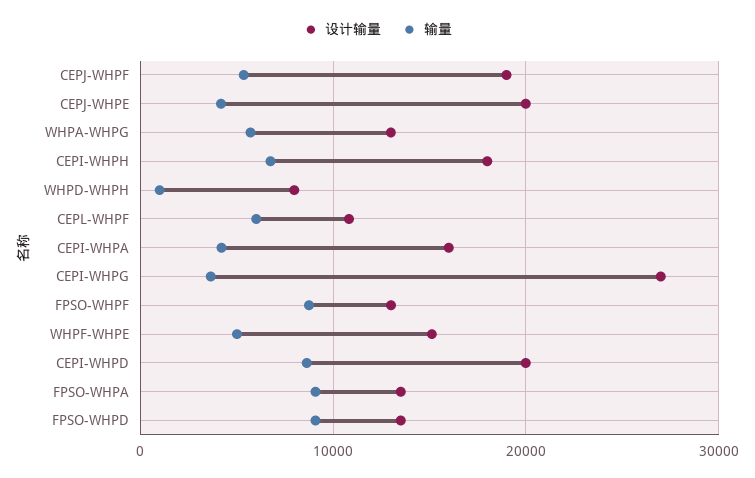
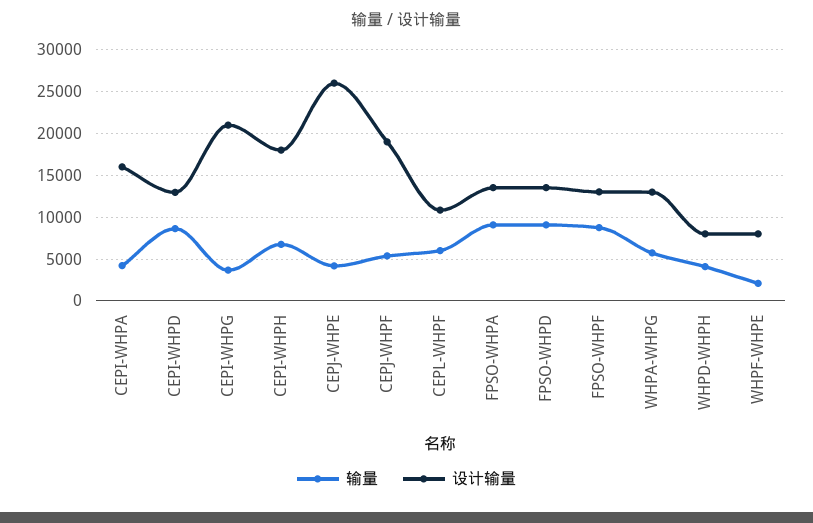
设计输量, CEPJ-WHPE: 20000 -> 26000
输量, WHPD-WHPH: 1000 -> 4000
设计输量, CEPI-WHPG: 27000 -> 21000
设计输量, WHPF-WHPE: 15000 -> 8000
输量, WHPF-WHPE: 5000 -> 2000
设计输量, CEPI-WHPD: 20000 -> 13000

